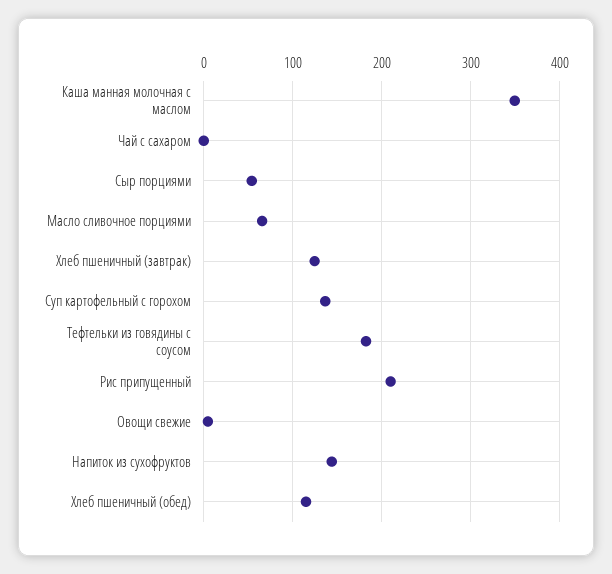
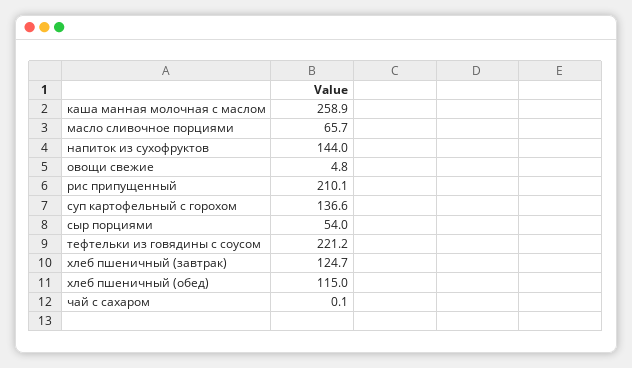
Каша манная молочная с маслом: 350 -> 258.9
Тефтельки из говядины с соусом: 180 -> 221.2

